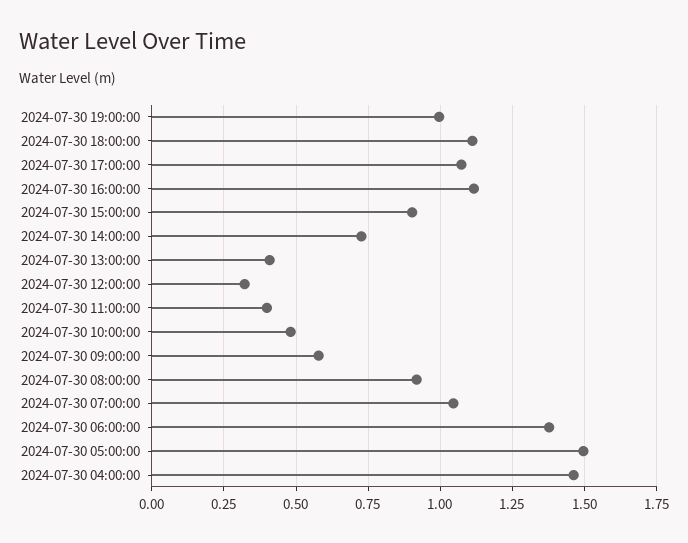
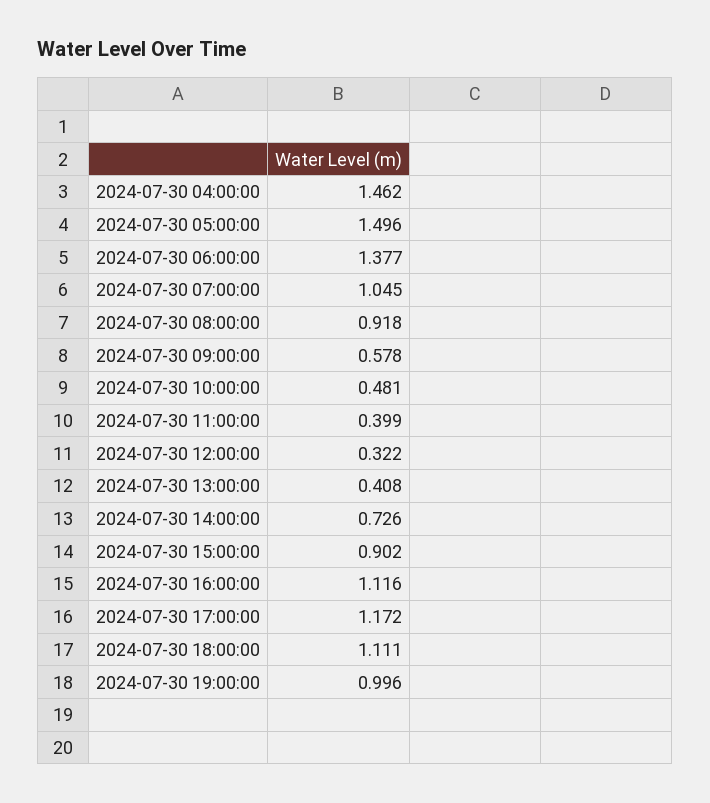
2024-07-30 17:00:00: 1.075 -> 1.172

